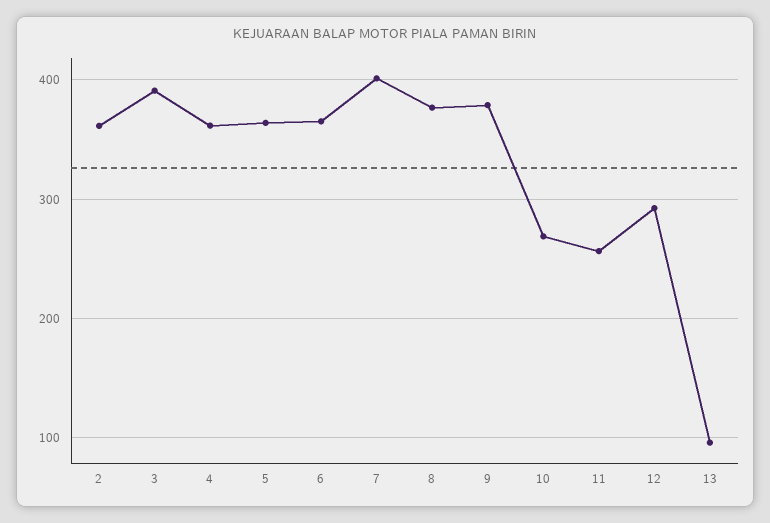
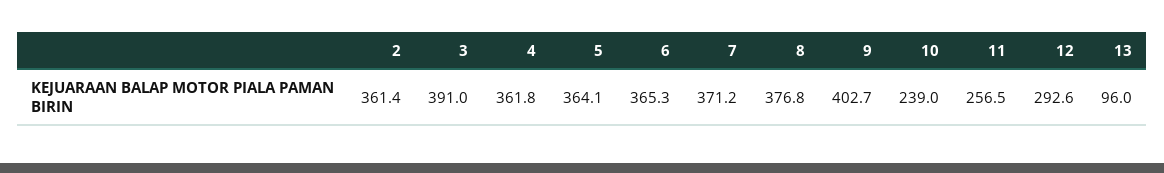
7: 400 -> 371.2
9: 380 -> 402.7
10: 270 -> 239

